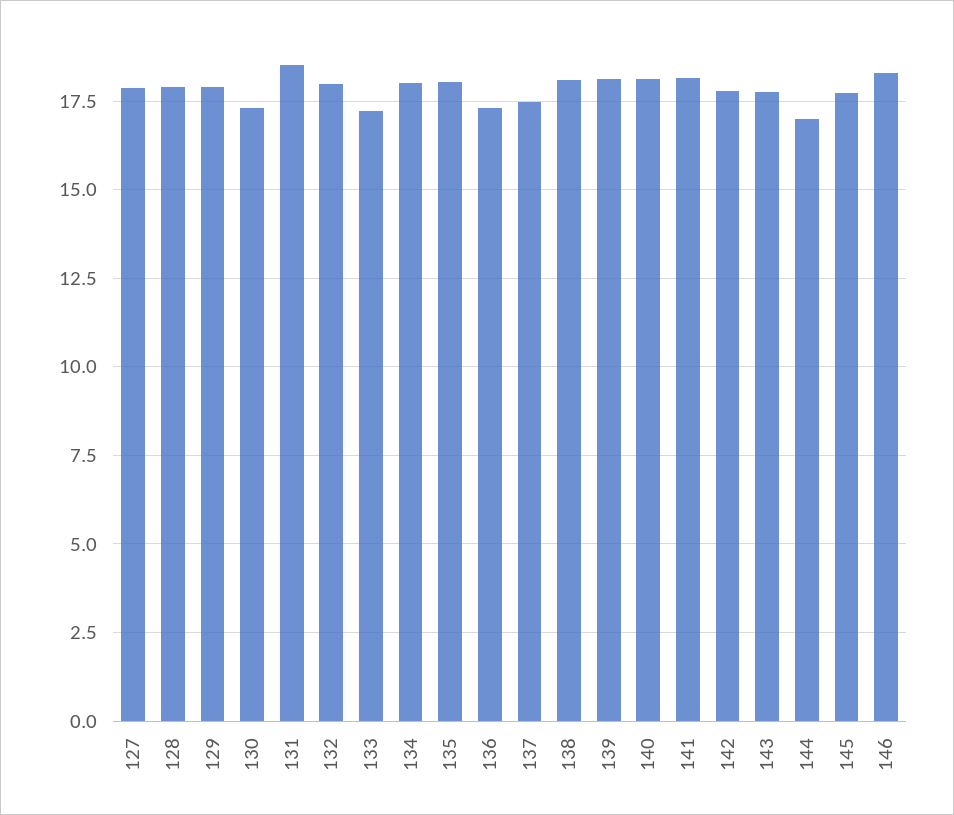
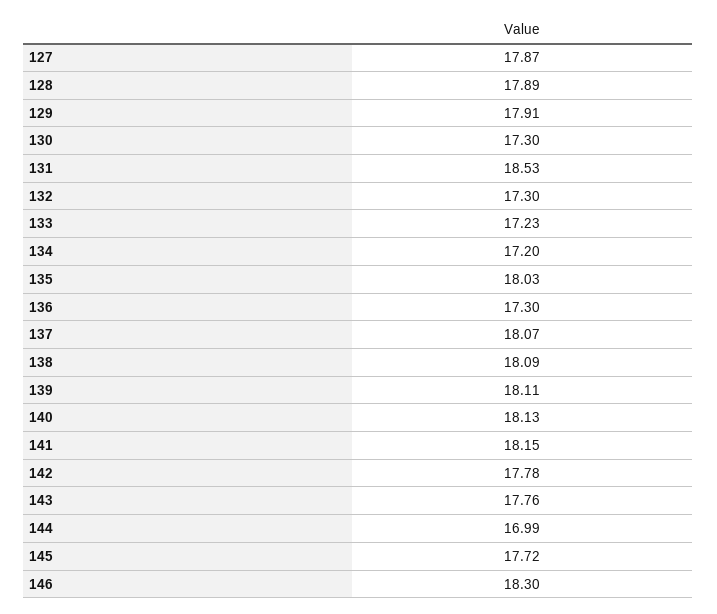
132: 18 -> 17.3
134: 18 -> 17.2
137: 17.5 -> 18.07

